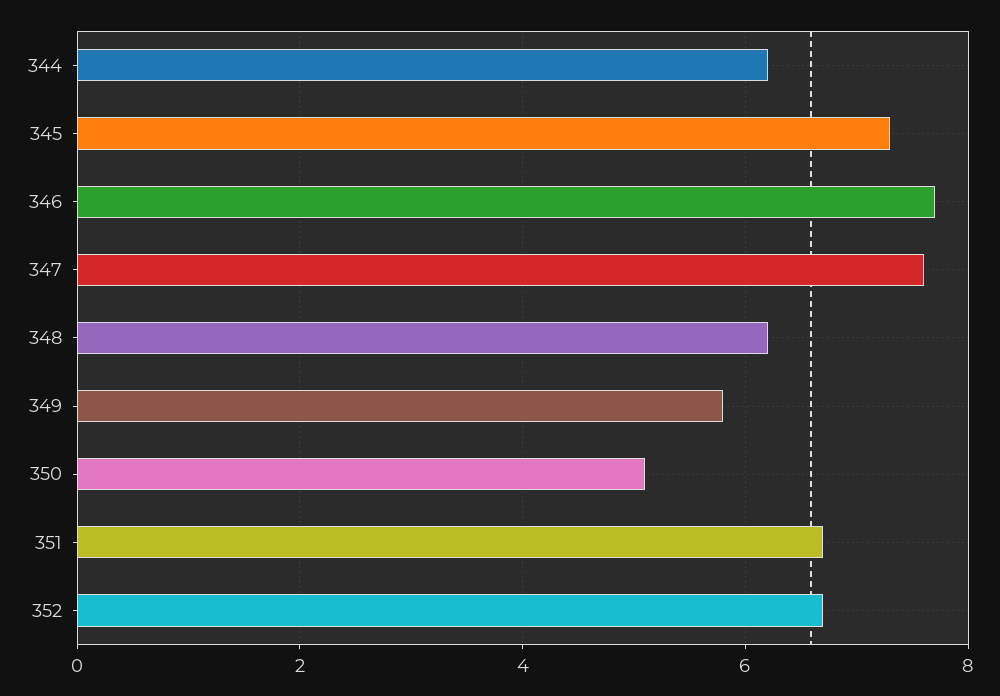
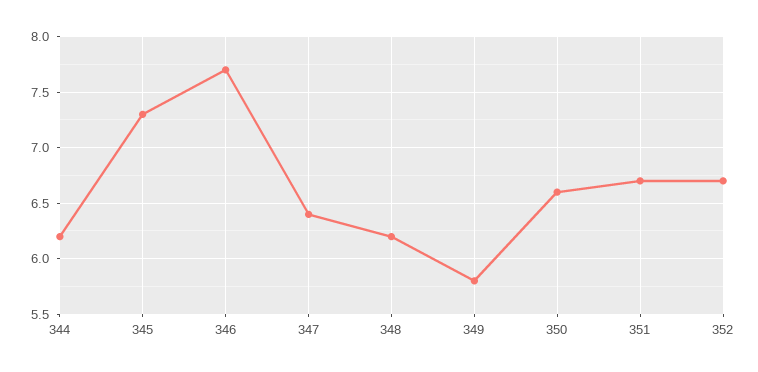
347: 7.5 -> 6.4
350: 5 -> 6.6

